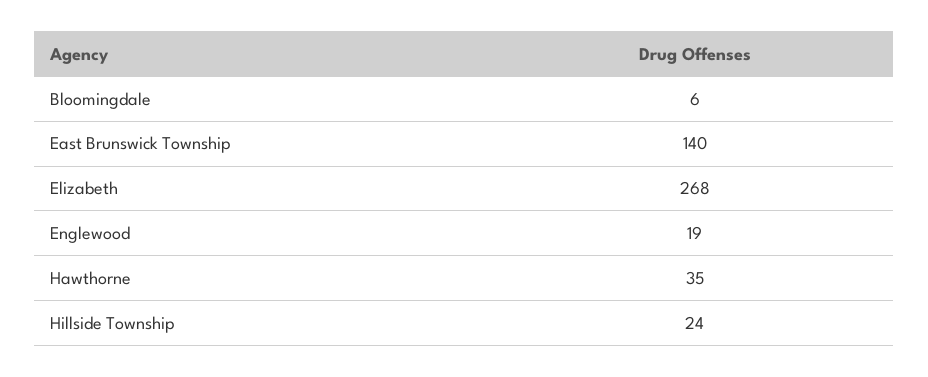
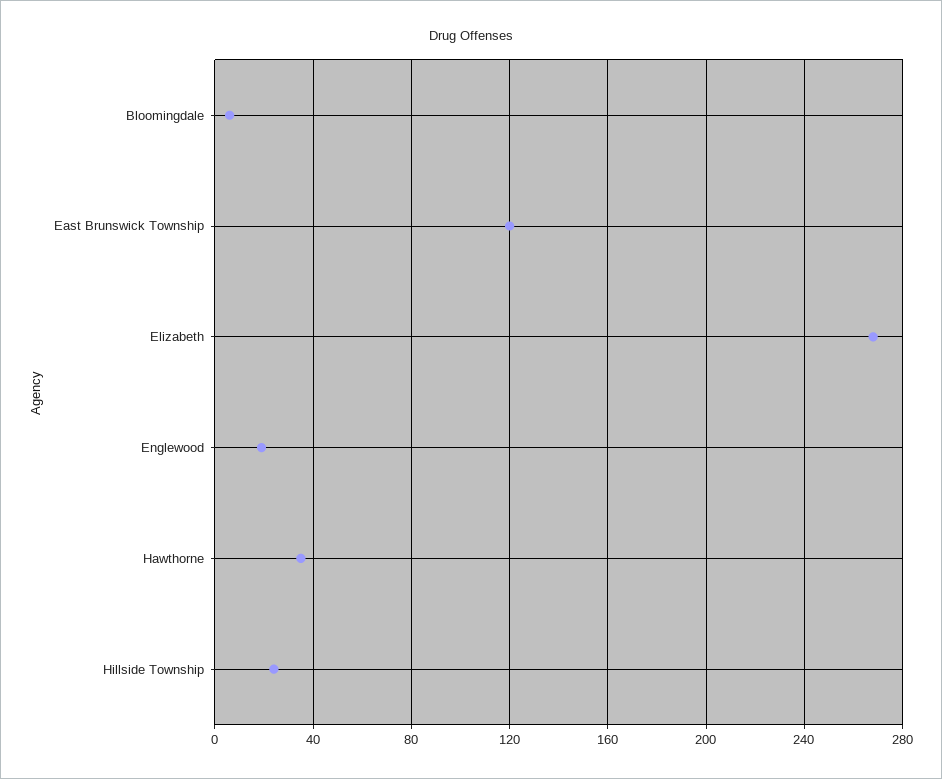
East Brunswick Township: 140 -> 120

